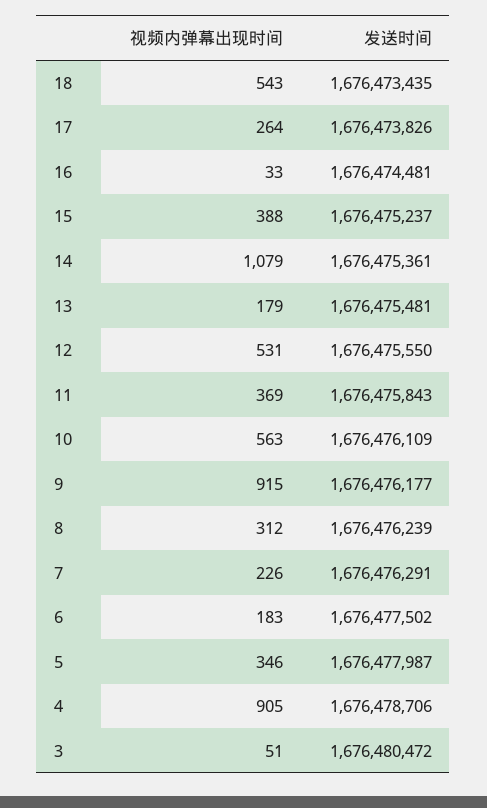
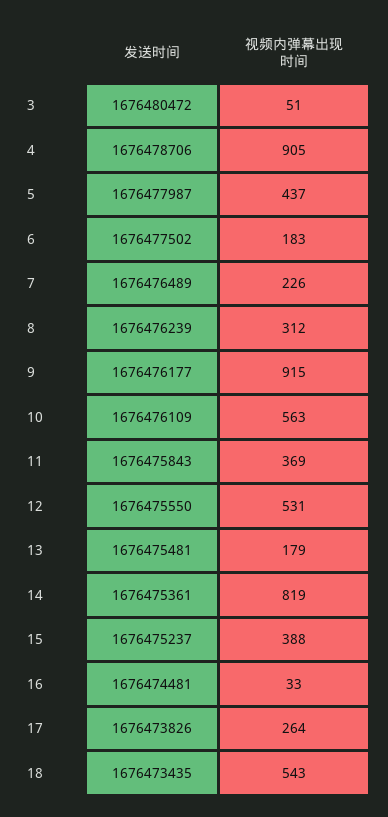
视频内弹幕出现时间, 14: 1079 -> 819
发送时间, 7: 1676476291 -> 1676476489
视频内弹幕出现时间, 5: 346 -> 437

